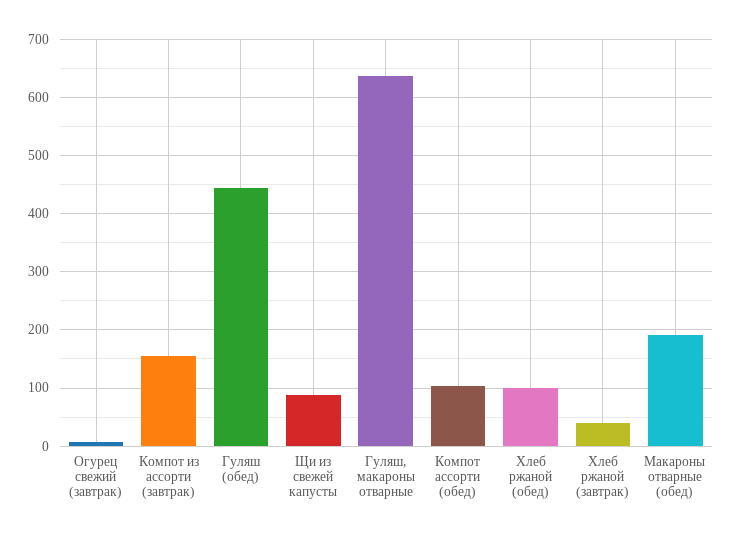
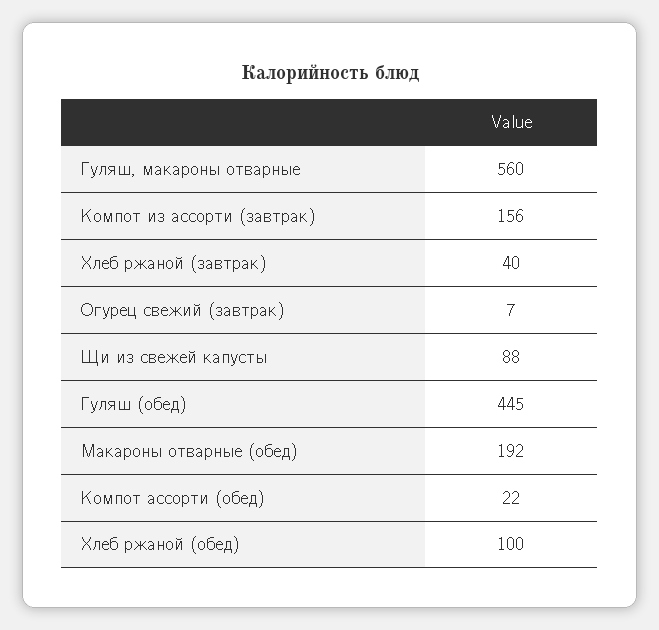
Гуляш, макароны отварные: 640 -> 560
Компот ассорти (обед): 100 -> 22

